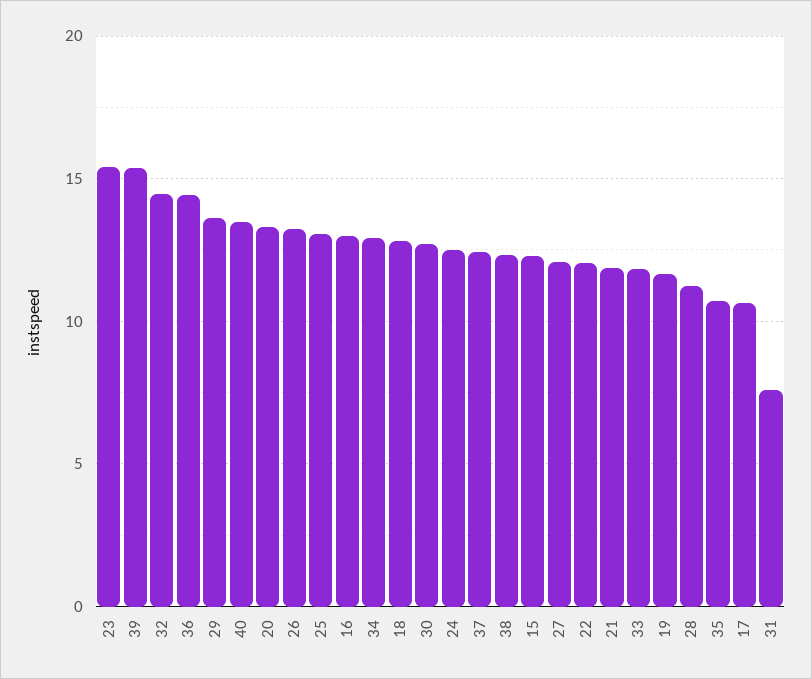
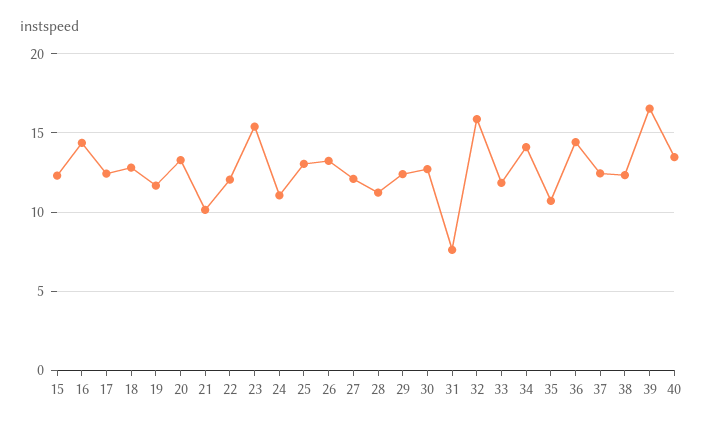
39: 15.5 -> 16.5
32: 14.5 -> 16
29: 13.5 -> 12.5
16: 13 -> 14.5
34: 13 -> 14
24: 12.5 -> 11
21: 12 -> 10
17: 10.5 -> 12.5

